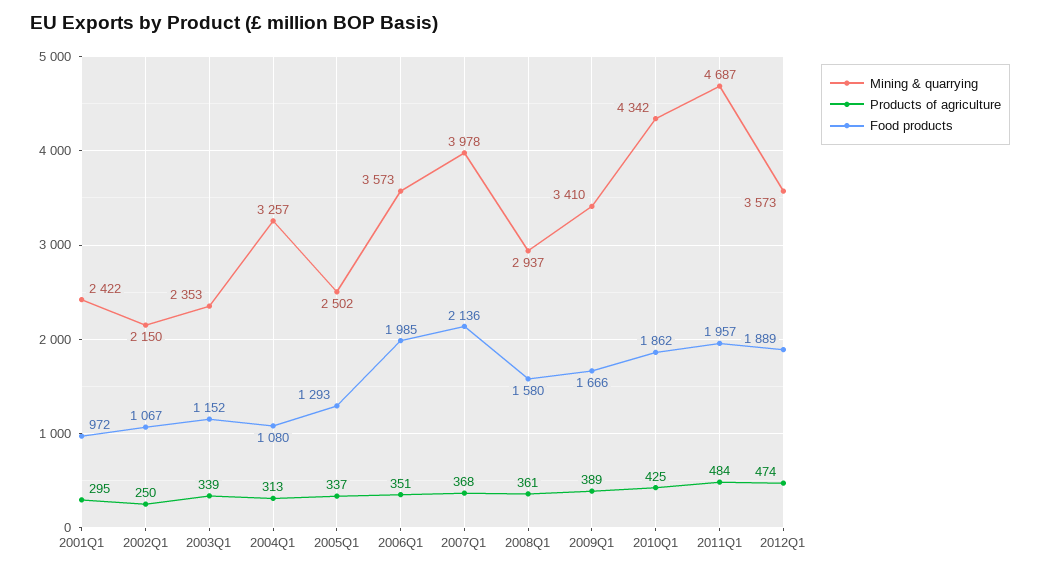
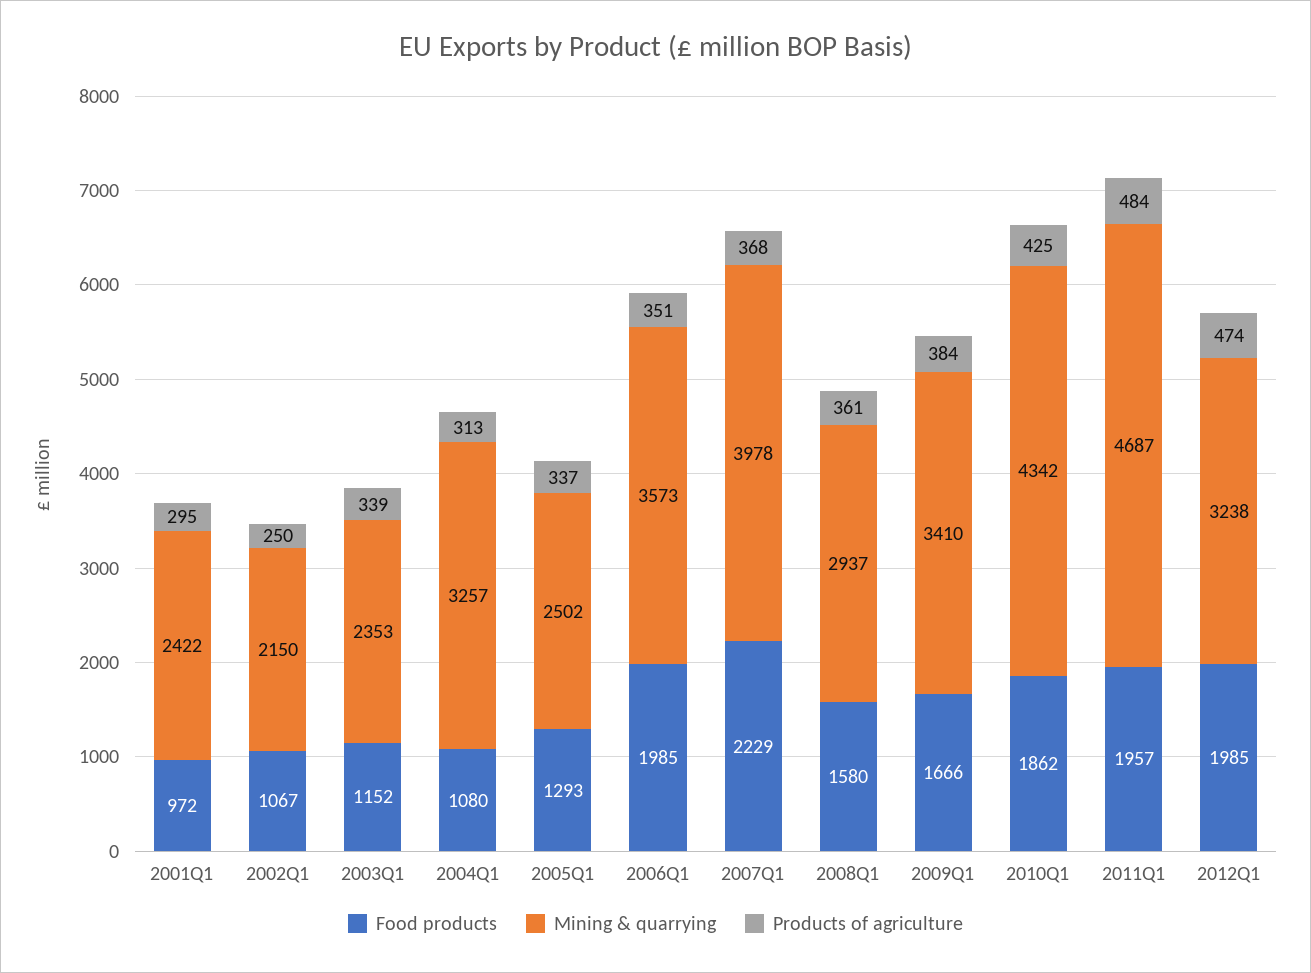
Food products, 2007Q1: 2136 -> 2229
Products of agriculture, 2009Q1: 389 -> 384
Mining & quarrying, 2012Q1: 3573 -> 3238
Food products, 2012Q1: 1889 -> 1985

